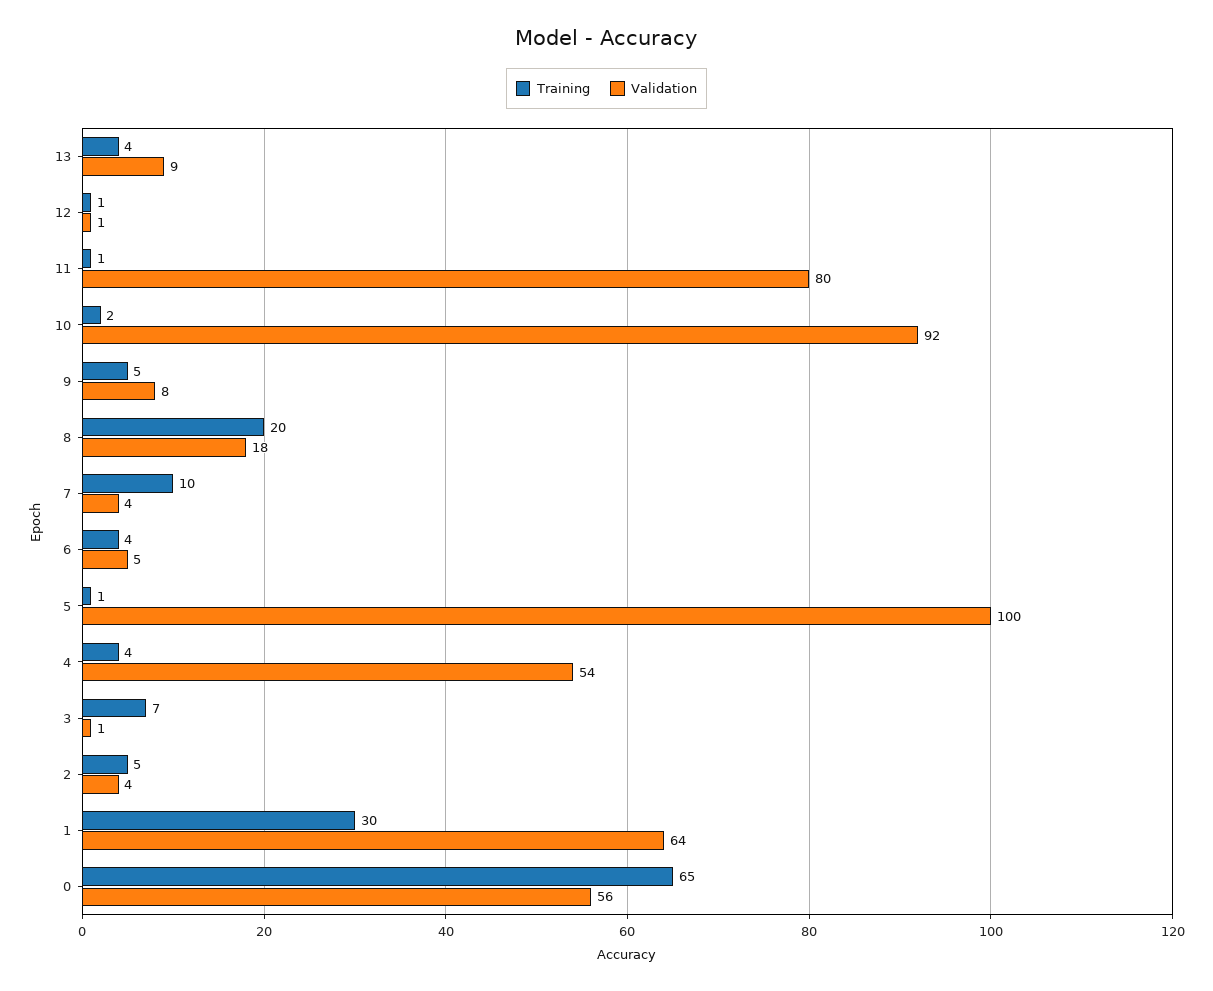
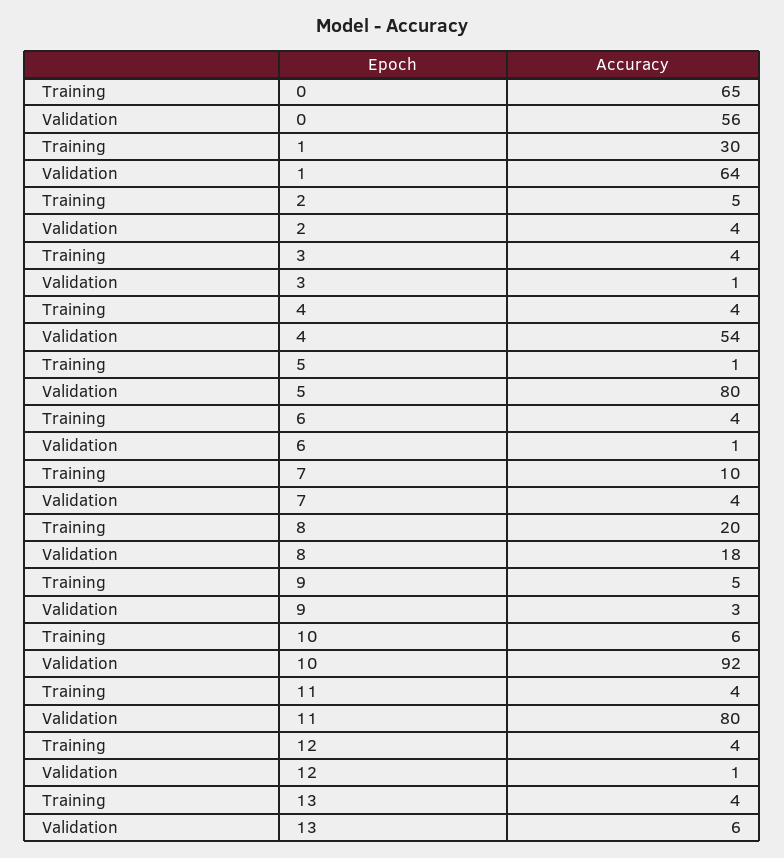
Validation, 13: 9 -> 6
Training, 12: 1 -> 4
Training, 11: 1 -> 4
Training, 10: 2 -> 6
Validation, 9: 8 -> 3
Validation, 6: 5 -> 1
Validation, 5: 100 -> 80
Training, 3: 7 -> 4

